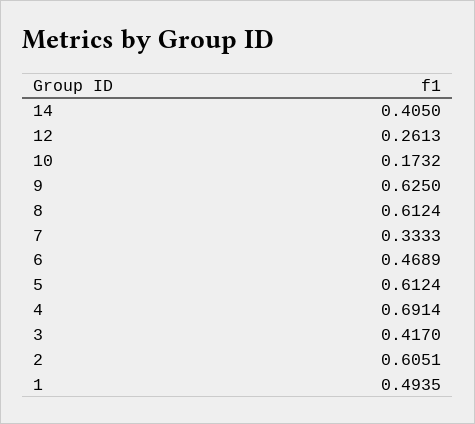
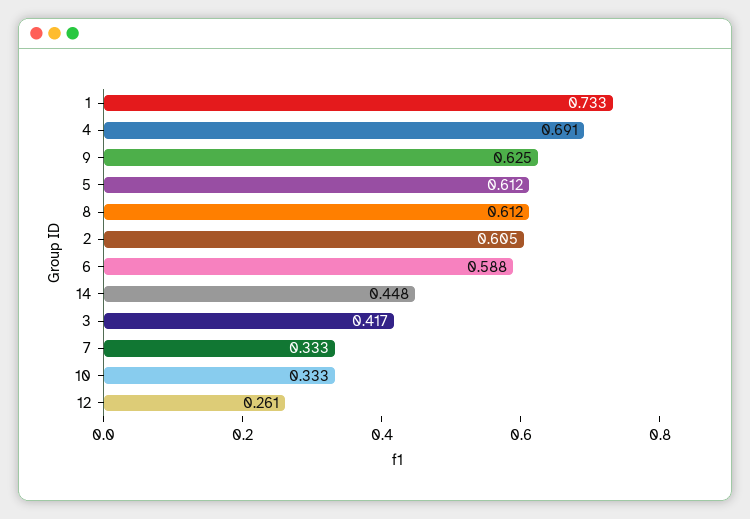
14: 0.405 -> 0.448
10: 0.1732 -> 0.333
6: 0.4689 -> 0.588
1: 0.4935 -> 0.733

